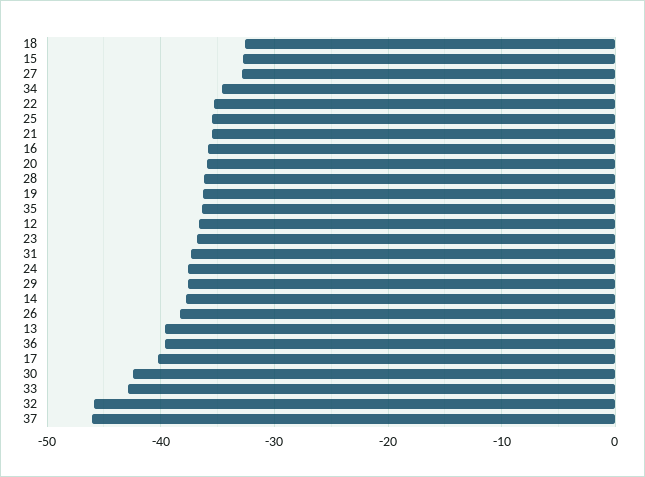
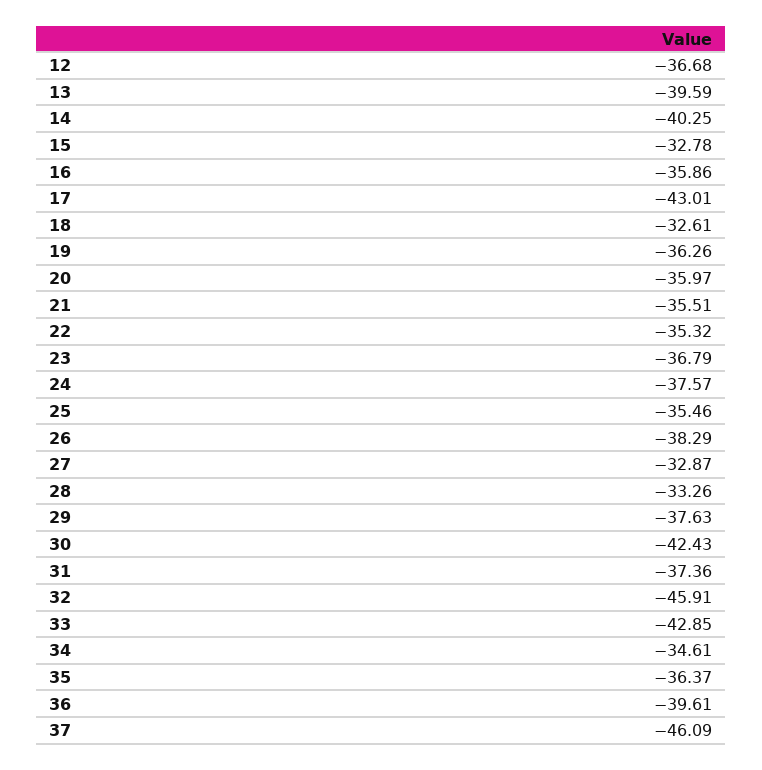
28: -36 -> -33.26
14: -38 -> -40.25
17: -40 -> -43.01

